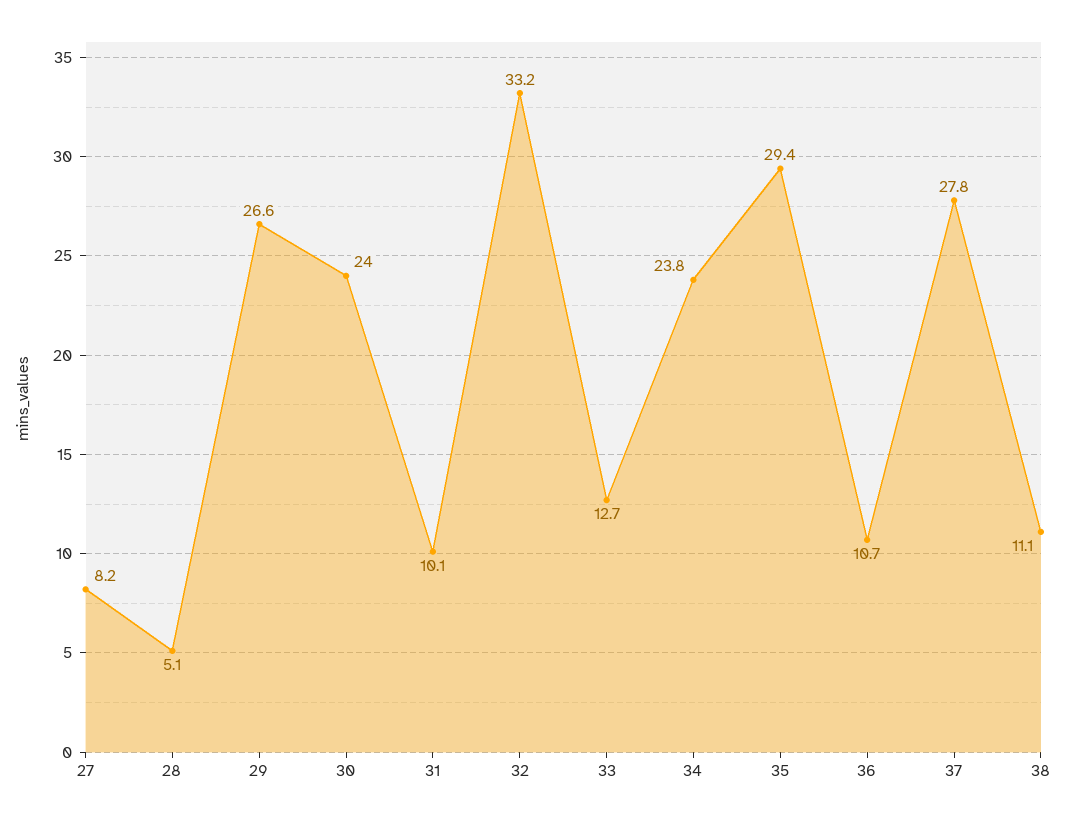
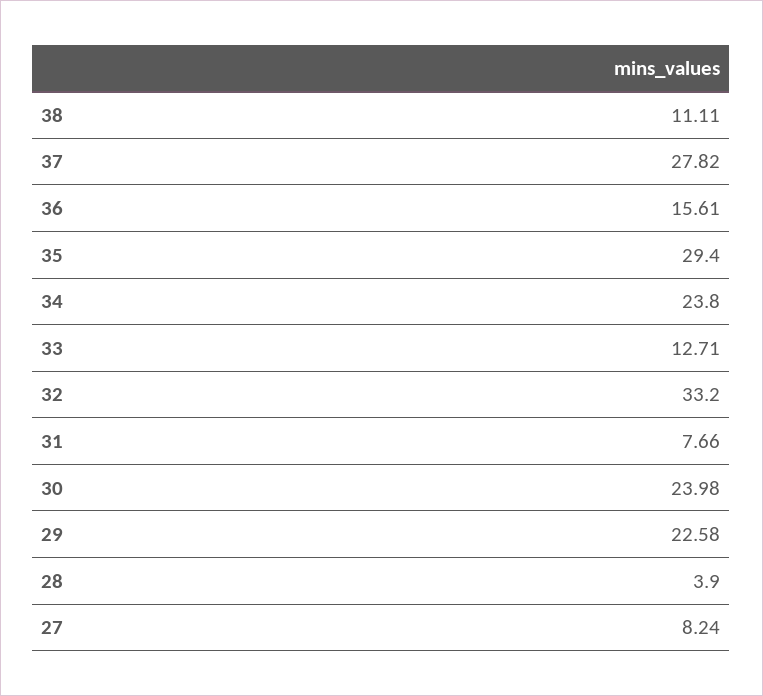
28: 5.1 -> 3.9
29: 26.6 -> 22.58
31: 10.1 -> 7.66
36: 10.7 -> 15.61

